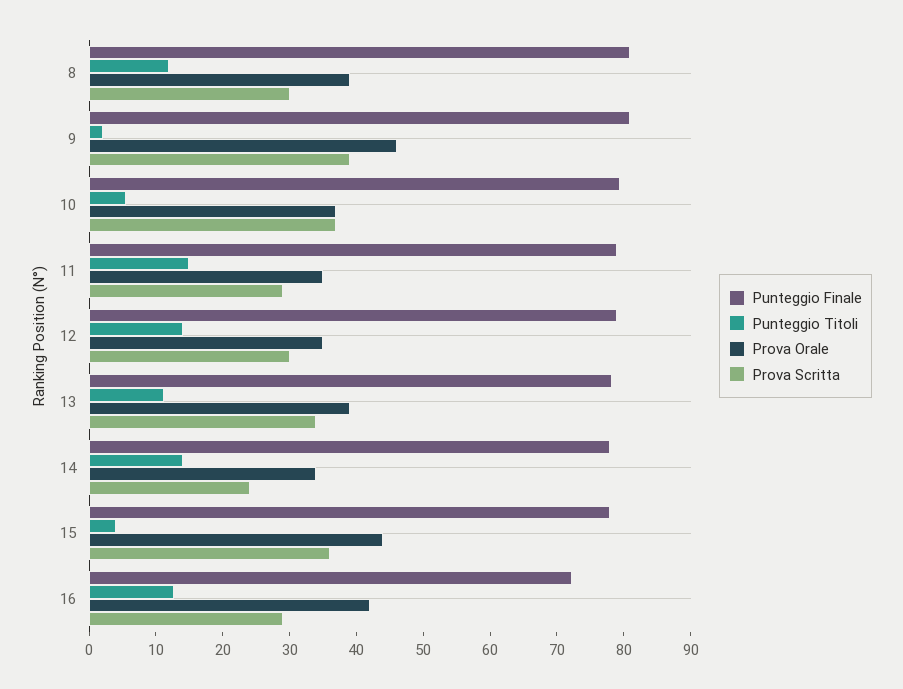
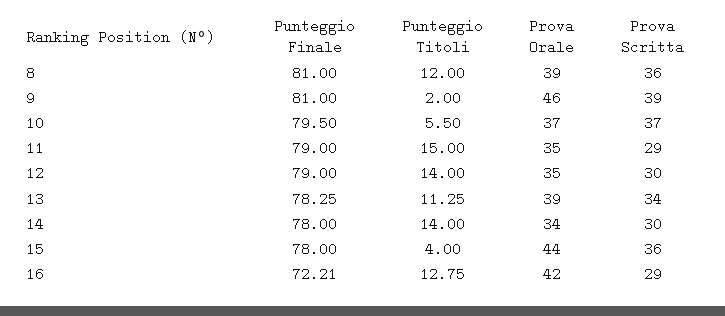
Prova Scritta, 8: 30 -> 36
Prova Scritta, 14: 24 -> 30

